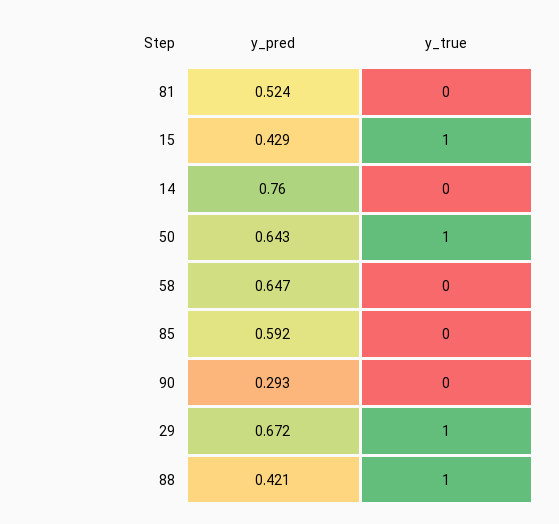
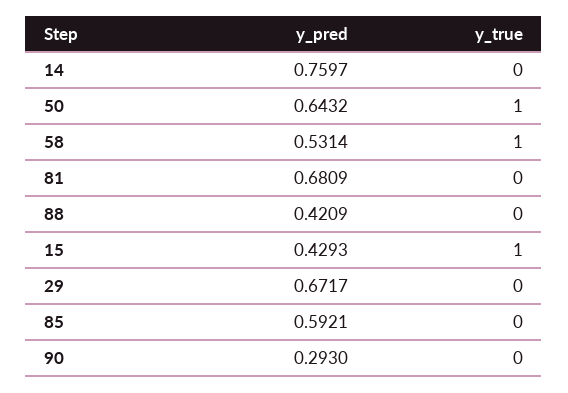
y_pred, 81: 0.524 -> 0.6809
y_pred, 58: 0.647 -> 0.5314
y_true, 58: 0 -> 1
y_true, 29: 1 -> 0
y_true, 88: 1 -> 0

